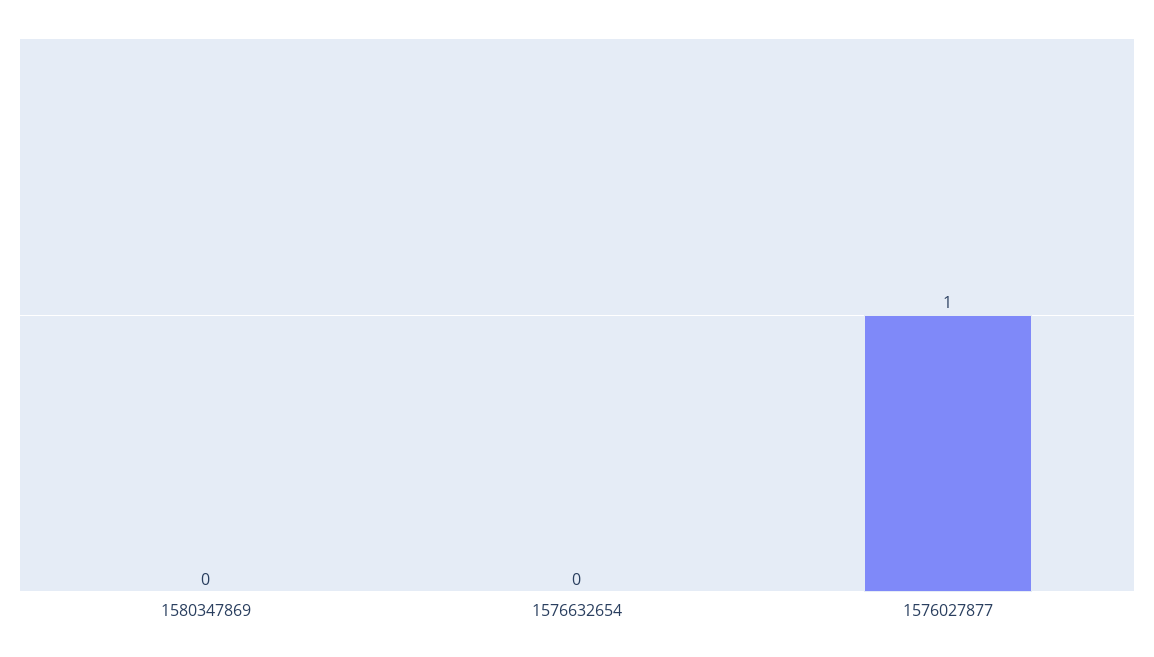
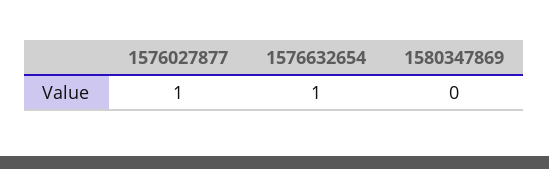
1576632654: 0 -> 1

